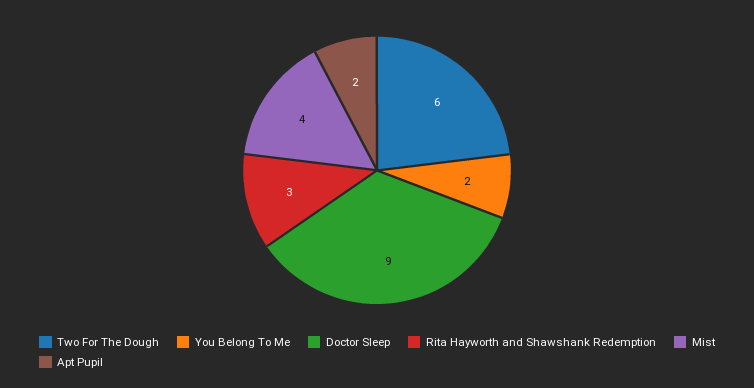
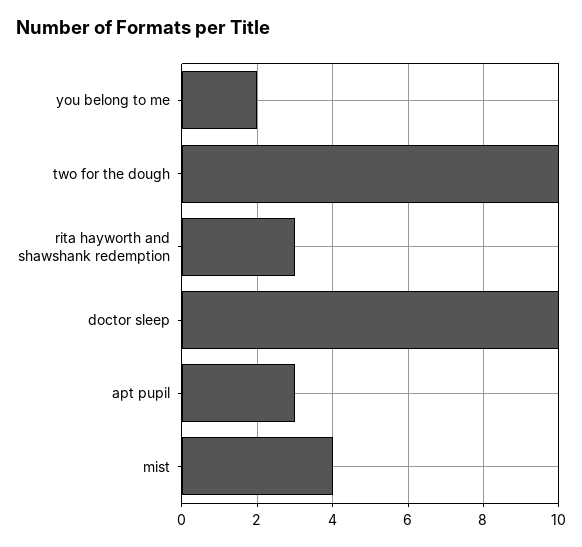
Two For The Dough: 6 -> 10
Doctor Sleep: 9 -> 10
Apt Pupil: 2 -> 3

